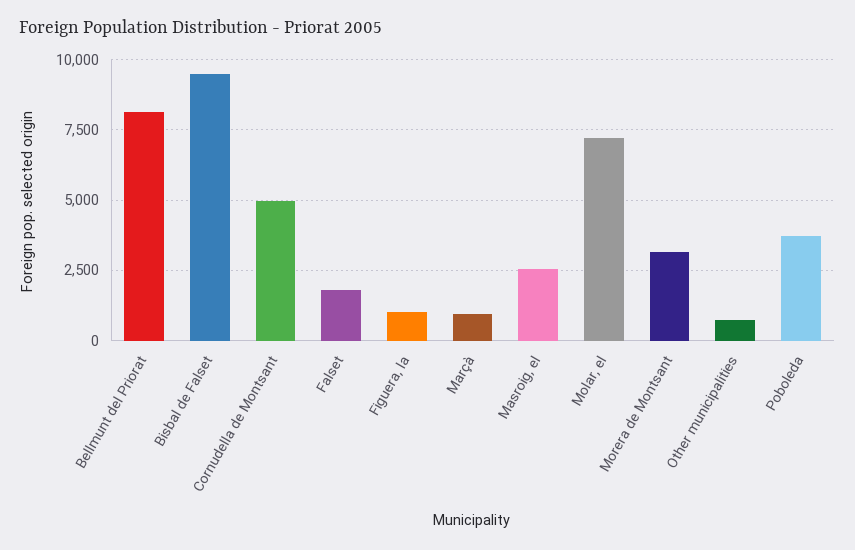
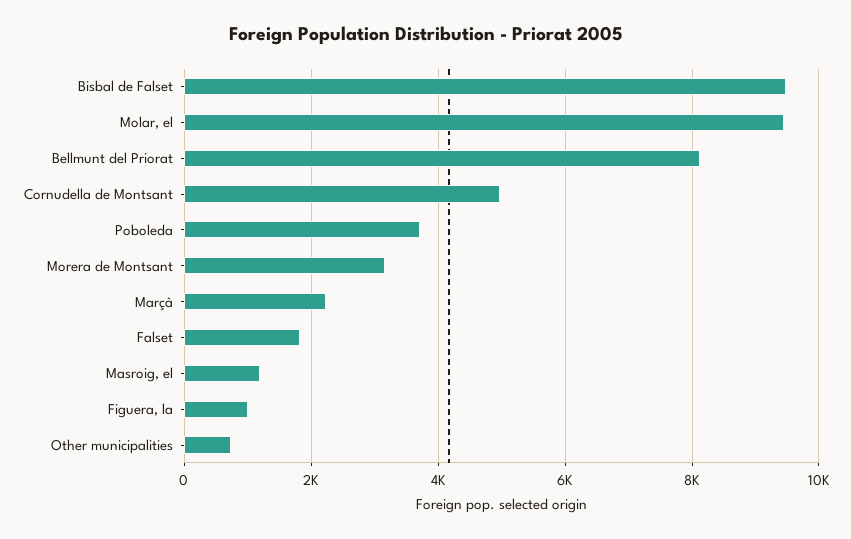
Marçà: 1000 -> 2200
Masroig, el: 2500 -> 1200
Molar, el: 7250 -> 9400

